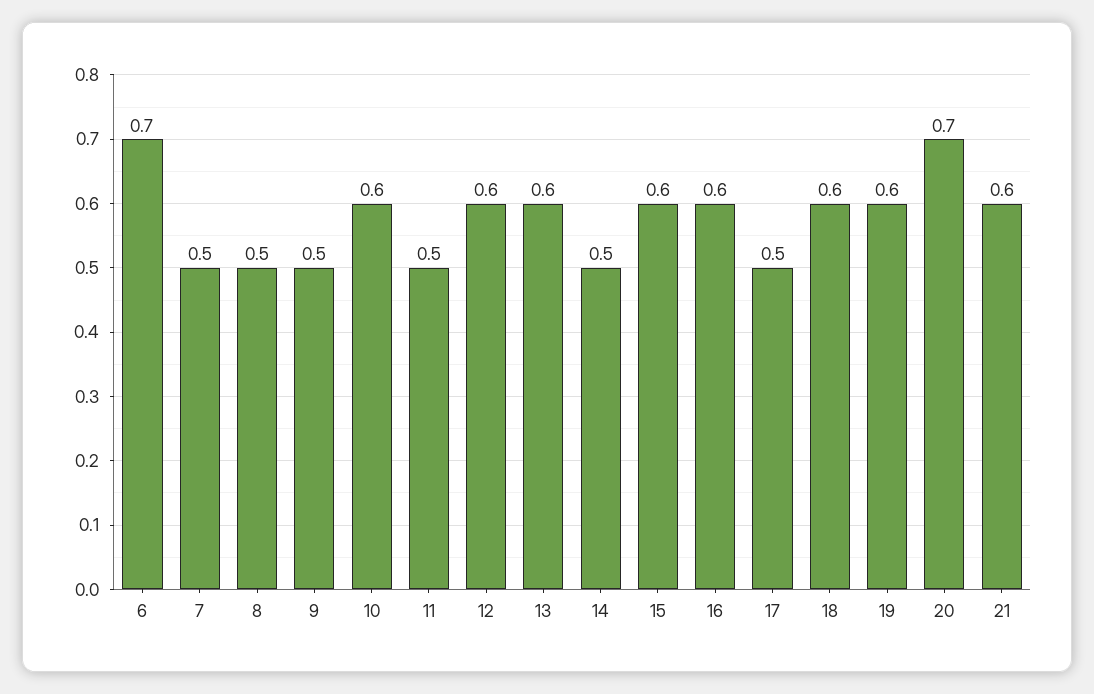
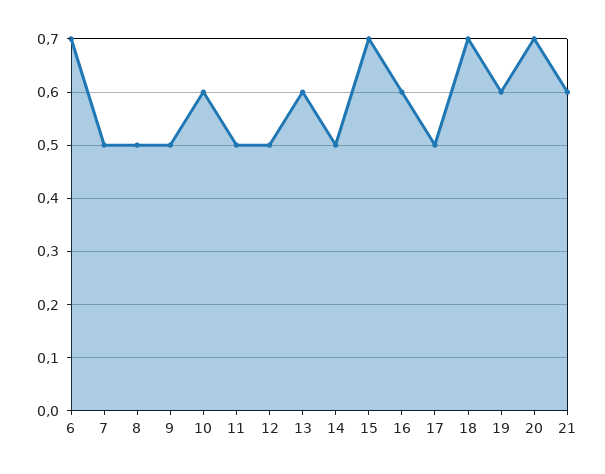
12: 0.6 -> 0.5
15: 0.6 -> 0.7
18: 0.6 -> 0.7

